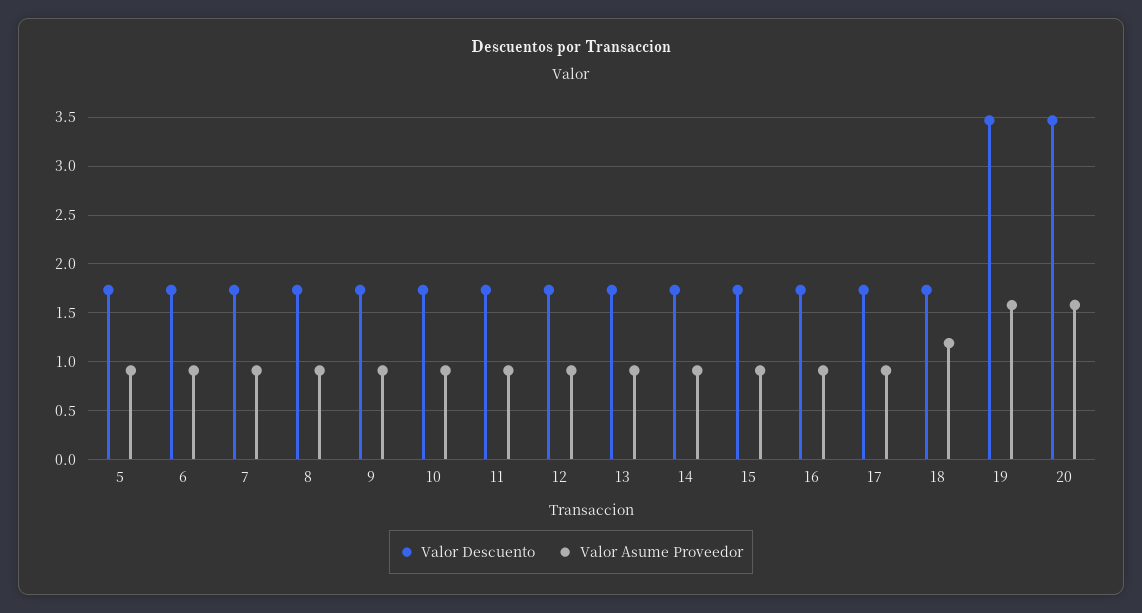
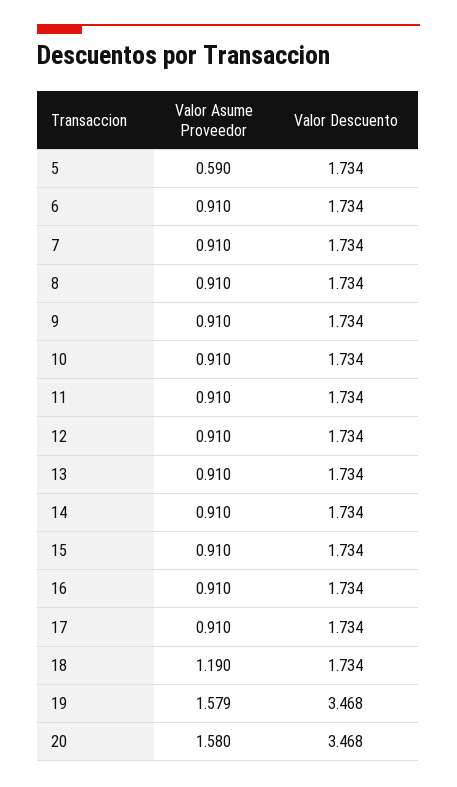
Valor Asume Proveedor, 5: 0.9 -> 0.59

